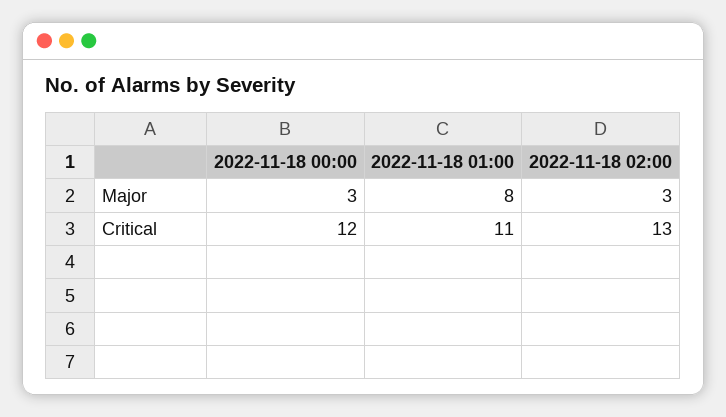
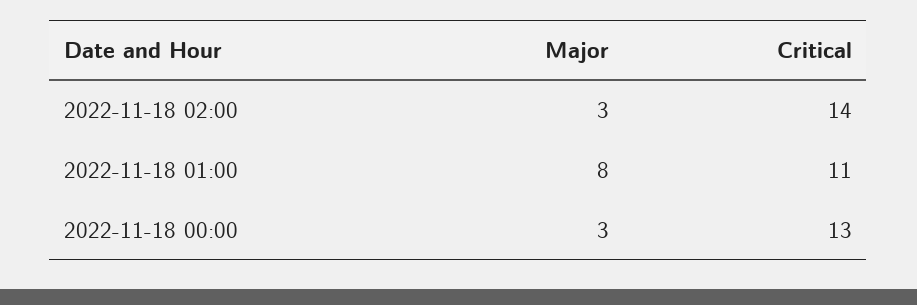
2022-11-18 00:00, Critical: 12 -> 13
2022-11-18 02:00, Critical: 13 -> 14

